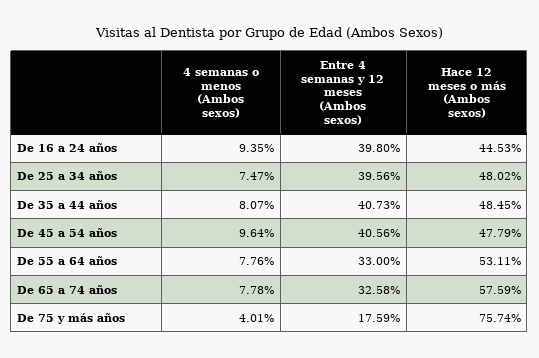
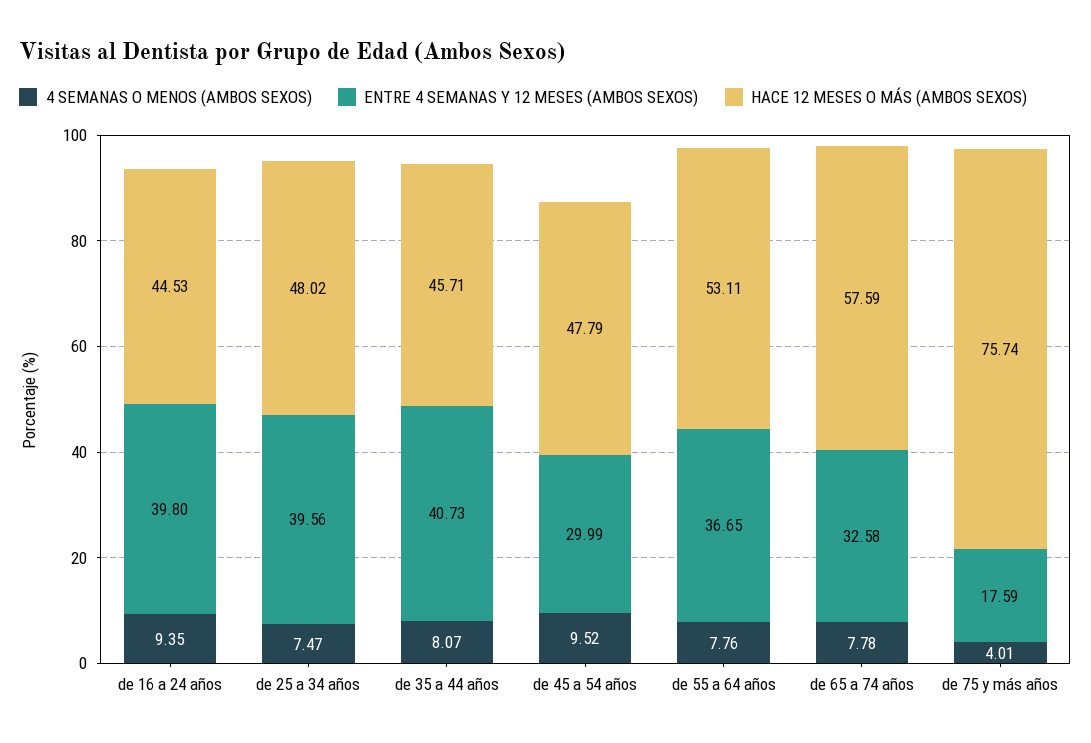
Hace 12 meses o más (Ambos sexos), De 35 a 44 años: 48.45 -> 45.71
4 semanas o menos (Ambos sexos), De 45 a 54 años: 9.64 -> 9.52
Entre 4 semanas y 12 meses (Ambos sexos), De 45 a 54 años: 40.56 -> 29.99
Entre 4 semanas y 12 meses (Ambos sexos), De 55 a 64 años: 33 -> 36.65

